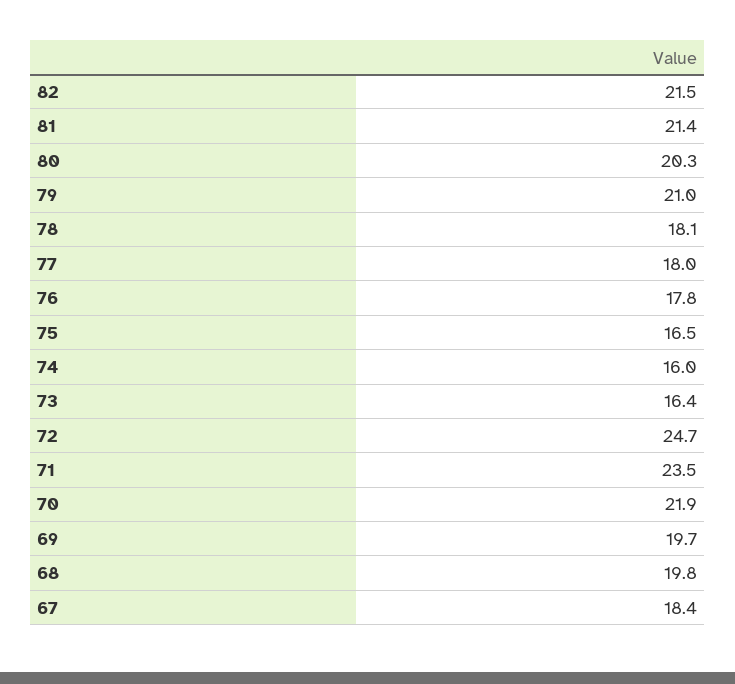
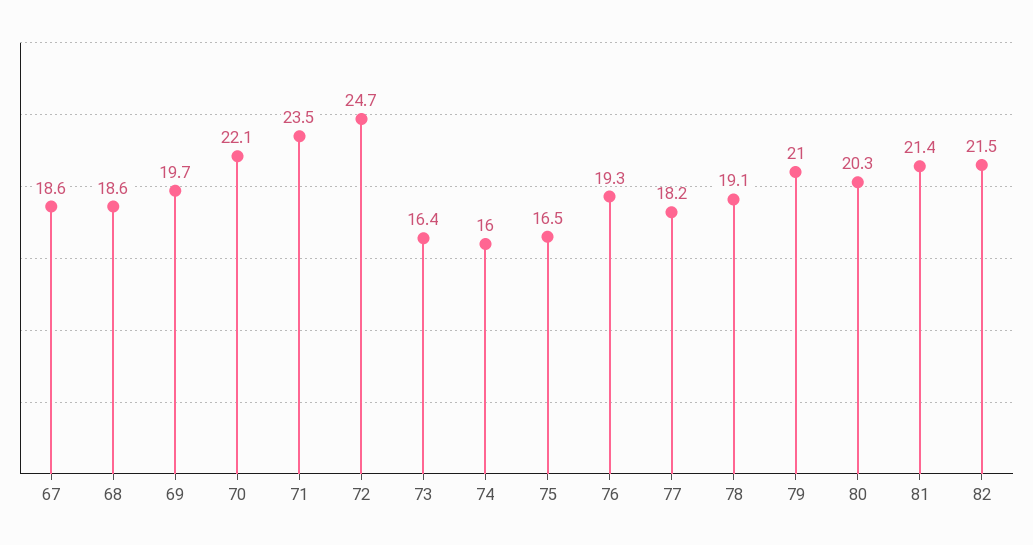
78: 18.1 -> 19.1
77: 18 -> 18.2
76: 17.8 -> 19.3
70: 21.9 -> 22.1
68: 19.8 -> 18.6
67: 18.4 -> 18.6

